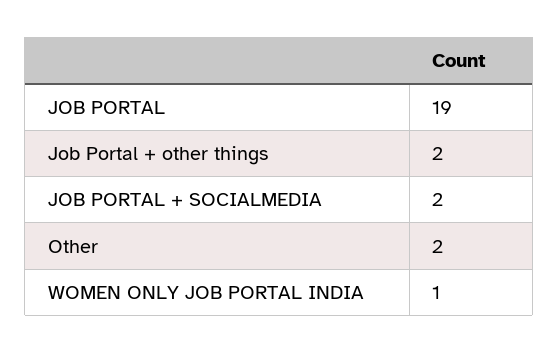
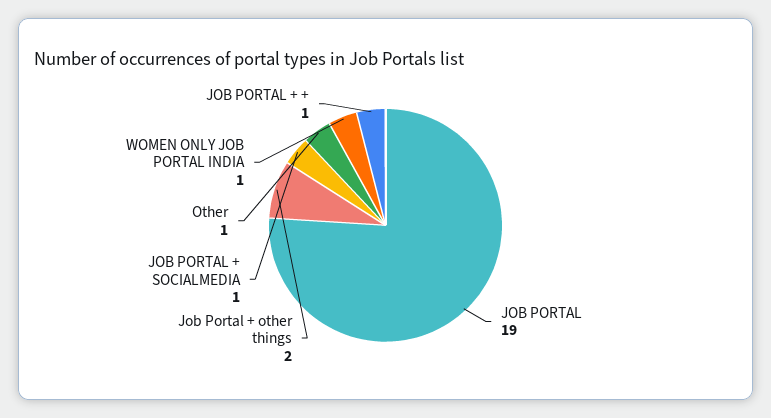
JOB PORTAL + SOCIALMEDIA: 2 -> 1
Other: 2 -> 1
JOB PORTAL + +: none -> 1

